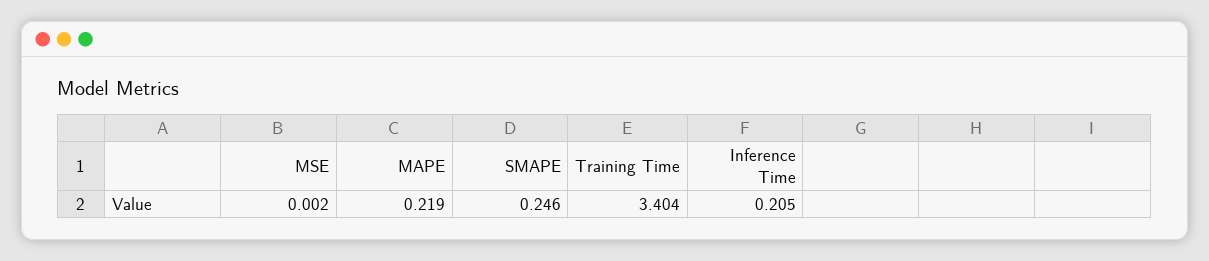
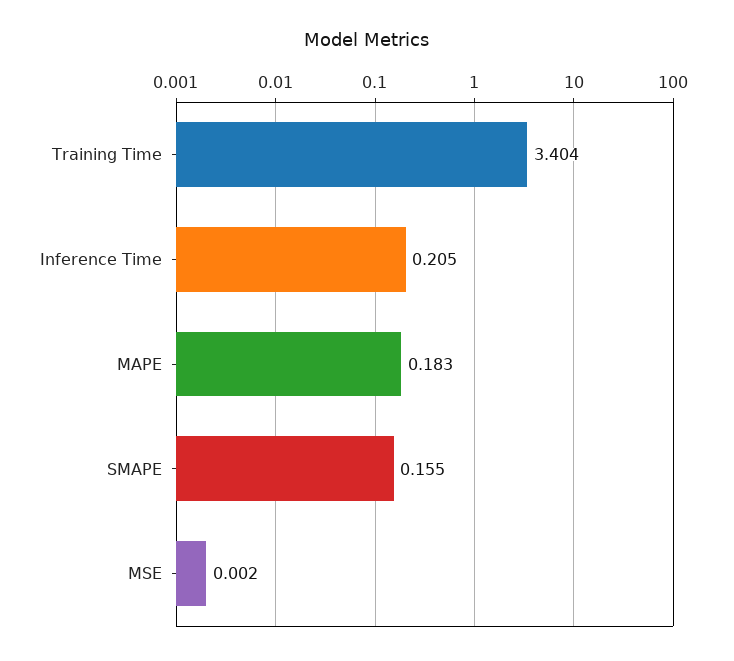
MAPE: 0.219 -> 0.183
SMAPE: 0.246 -> 0.155

